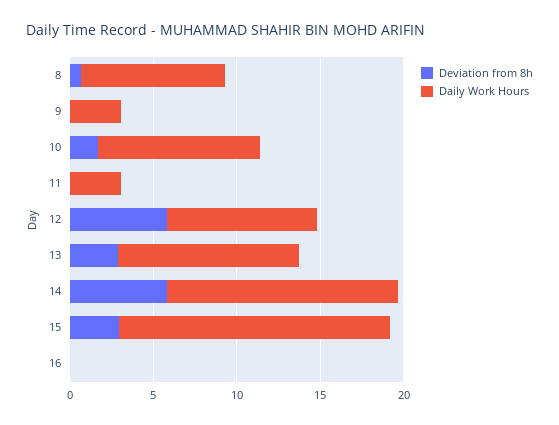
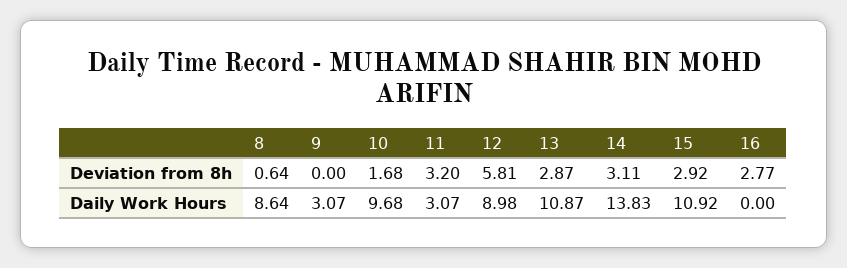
Deviation from 8h, 11: 0 -> 3.2
Deviation from 8h, 14: 6 -> 3.11
Daily Work Hours, 15: 16 -> 10.92
Deviation from 8h, 16: 0 -> 2.77

